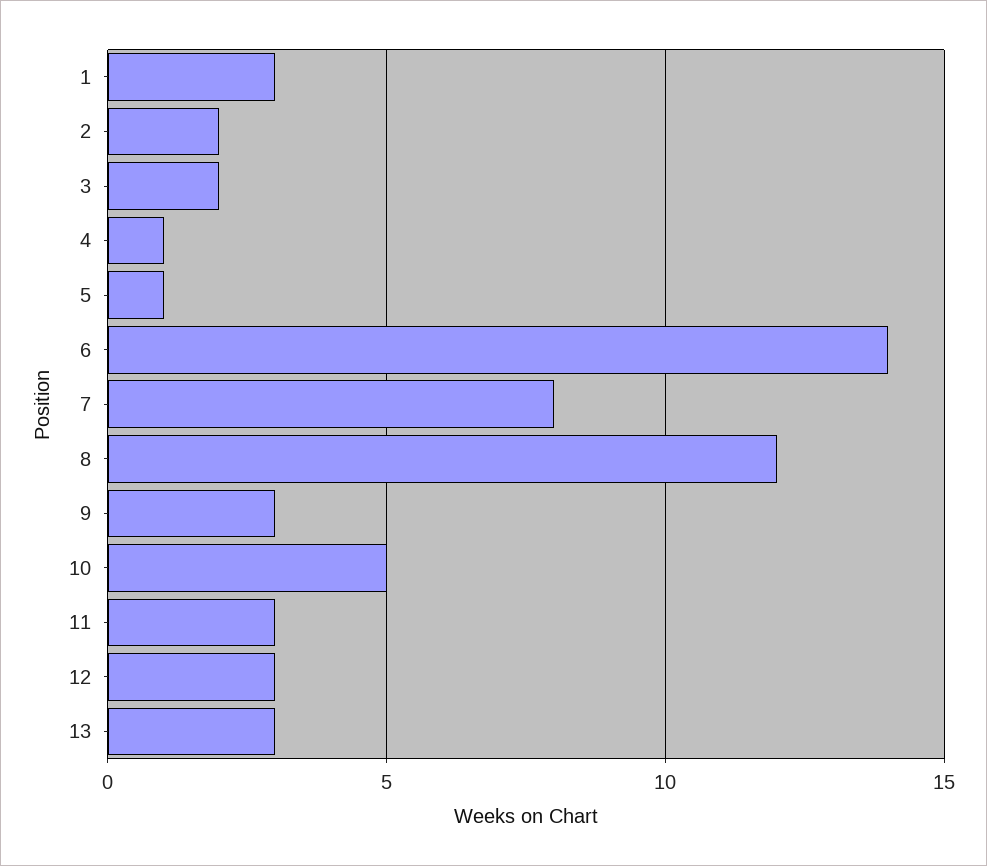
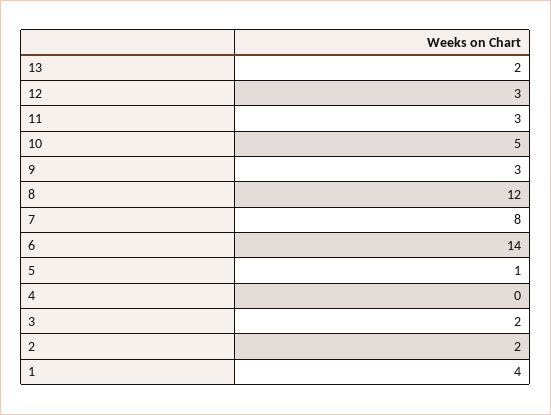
1: 3 -> 4
4: 1 -> 0
13: 3 -> 2

